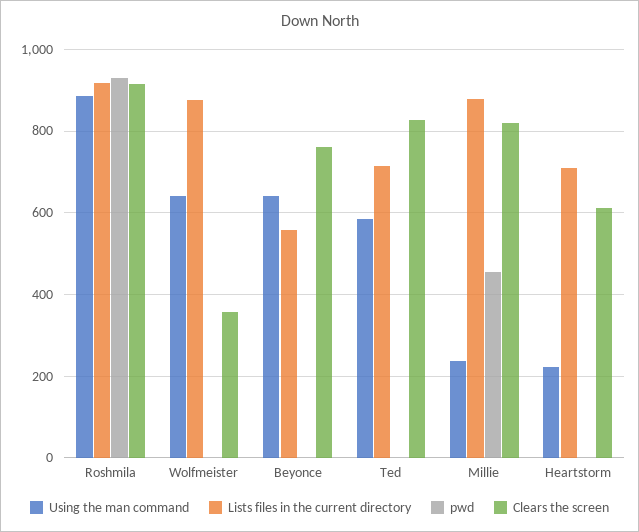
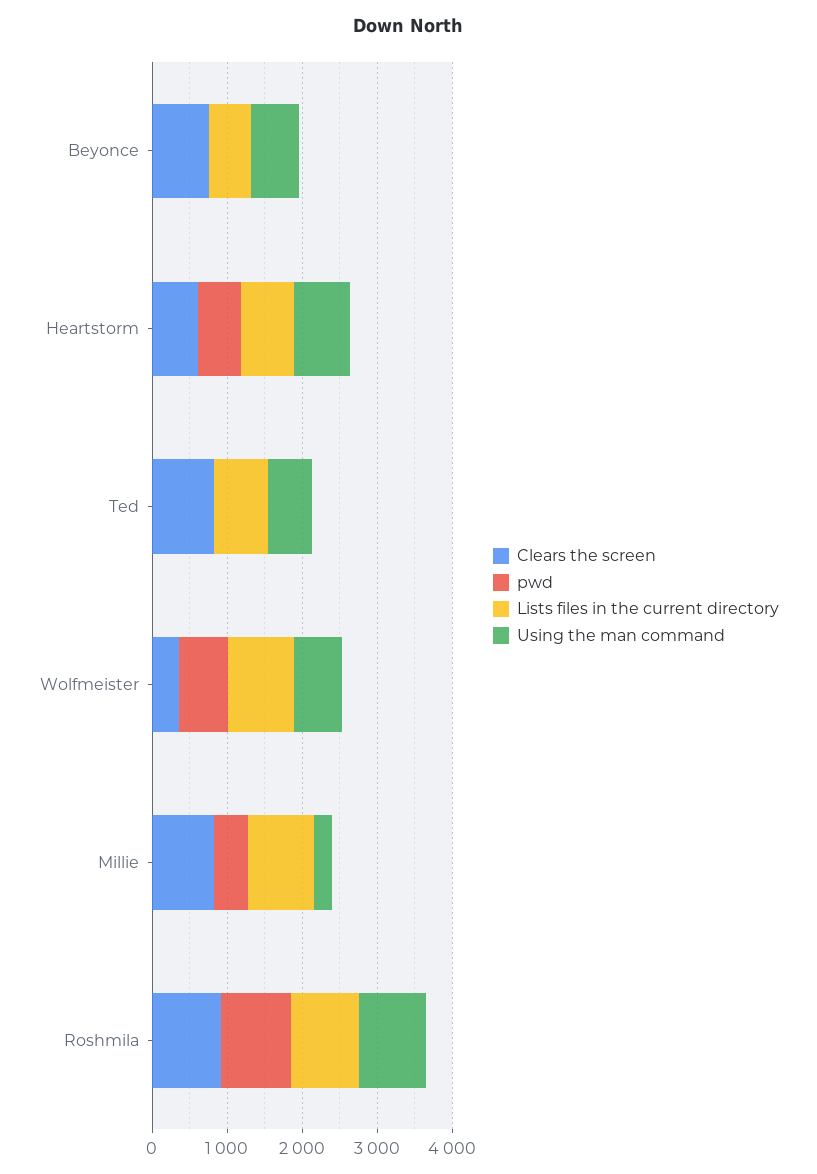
pwd, Wolfmeister: 0 -> 600
Using the man command, Heartstorm: 220 -> 800
pwd, Heartstorm: 0 -> 600

